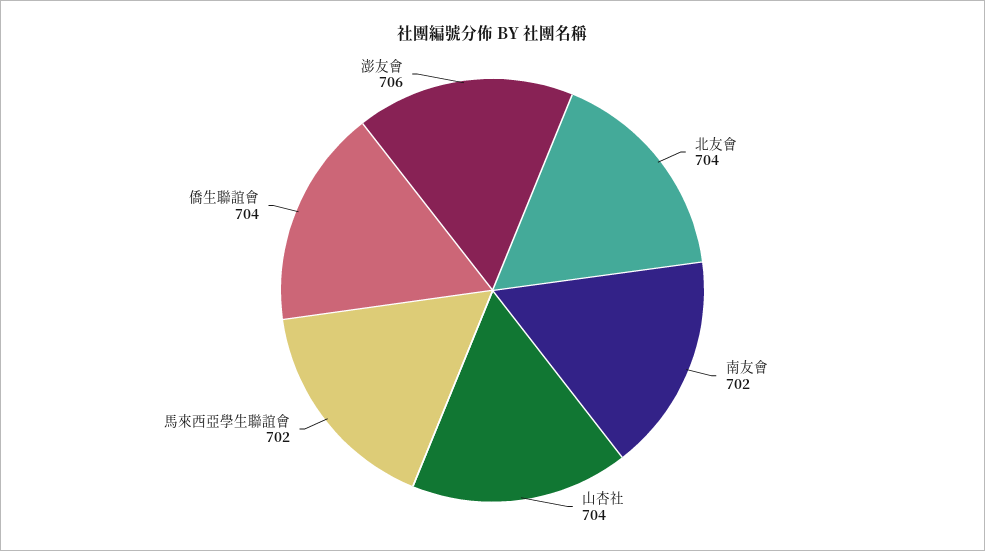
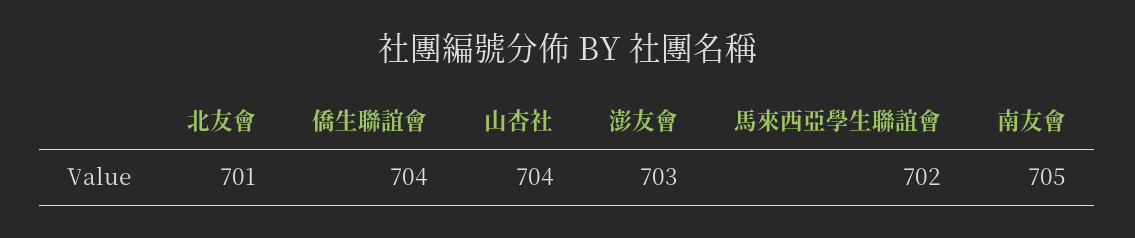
北友會: 704 -> 701
南友會: 702 -> 705
澎友會: 706 -> 703

